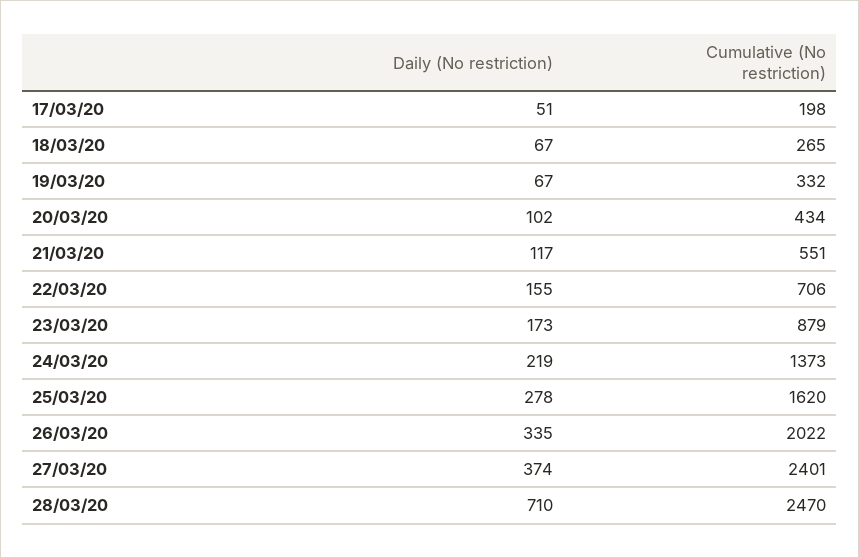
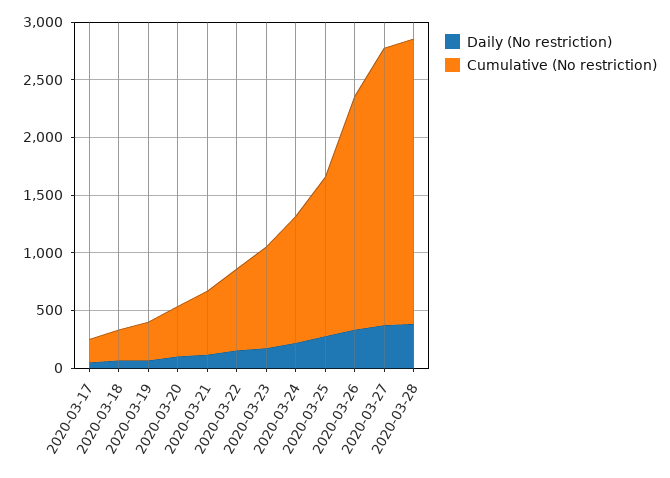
Cumulative (No restriction), 24/03/20: 1373 -> 1100
Cumulative (No restriction), 25/03/20: 1620 -> 1400
Daily (No restriction), 28/03/20: 710 -> 400

